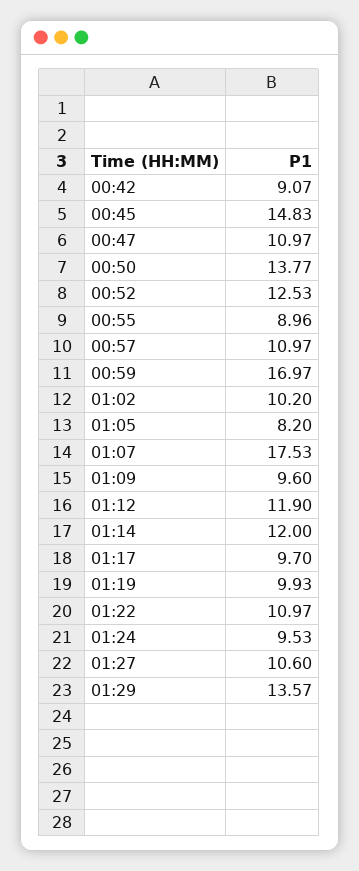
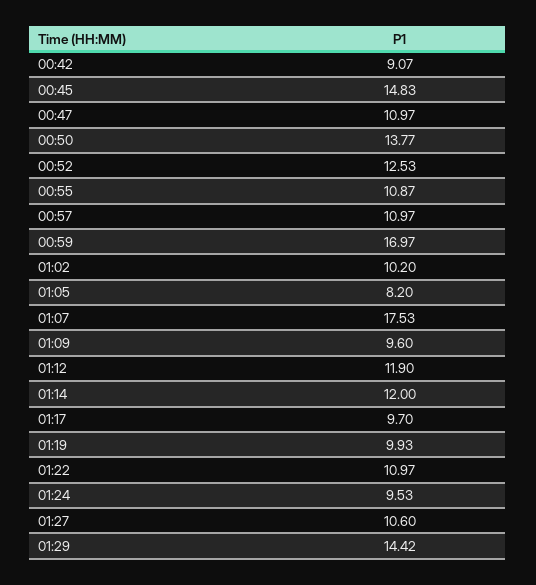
00:55: 8.96 -> 10.87
01:29: 13.57 -> 14.42

